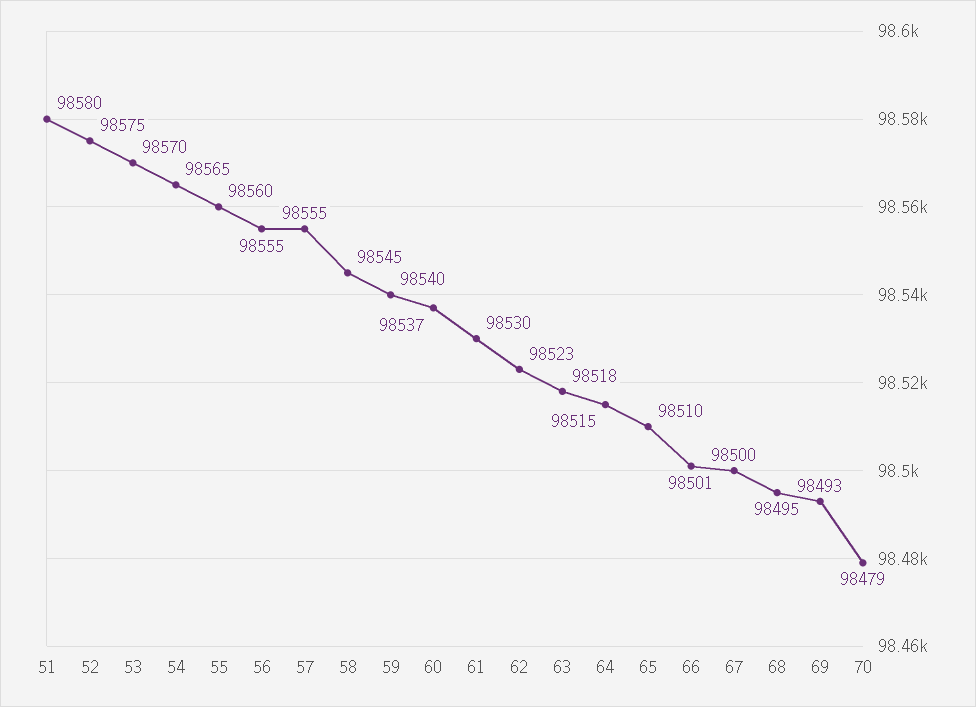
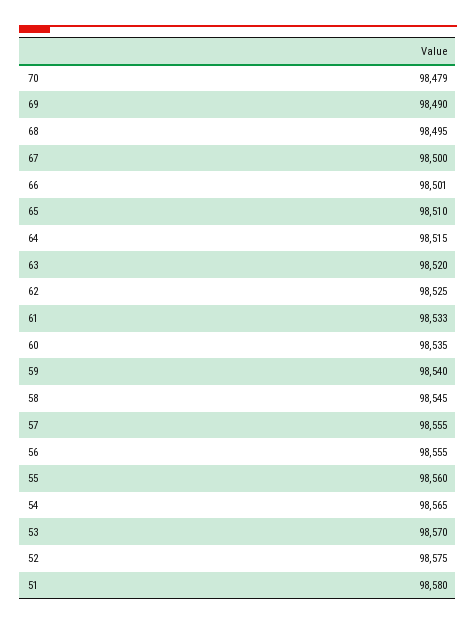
60: 98537 -> 98535
61: 98530 -> 98533
62: 98523 -> 98525
63: 98518 -> 98520
69: 98493 -> 98490

